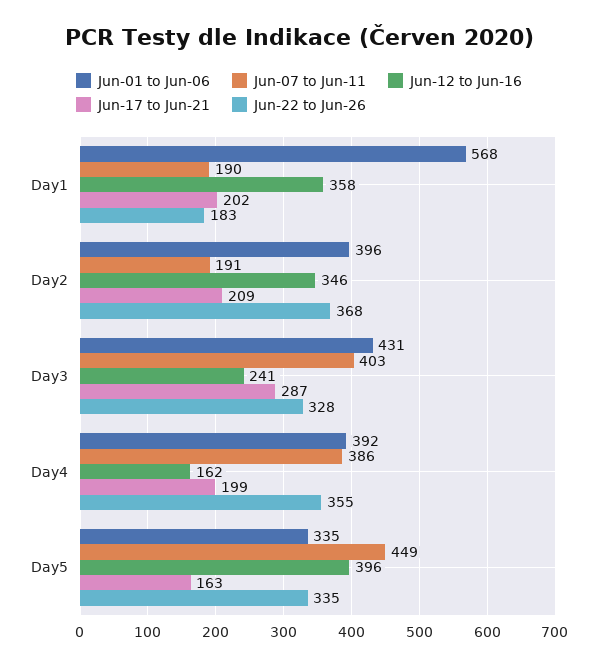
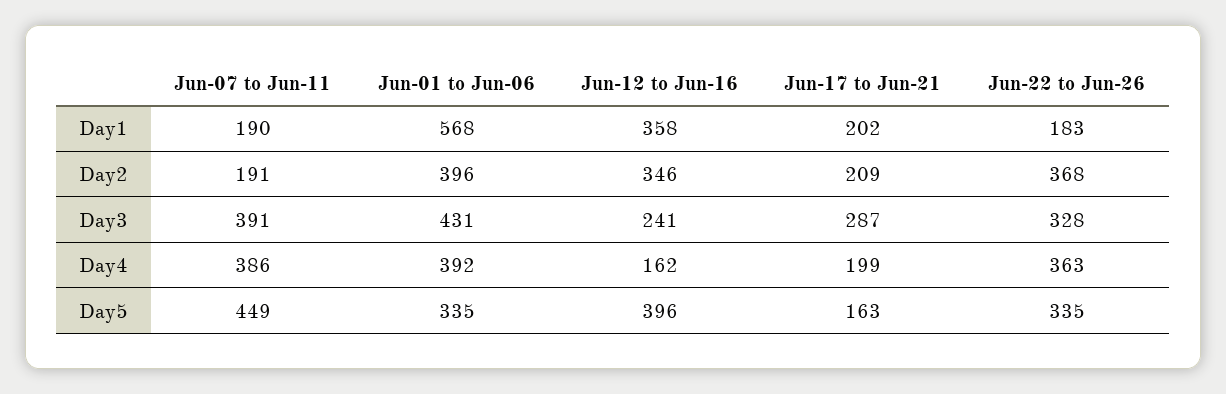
Jun-07 to Jun-11, Day3: 403 -> 391
Jun-22 to Jun-26, Day4: 355 -> 363

